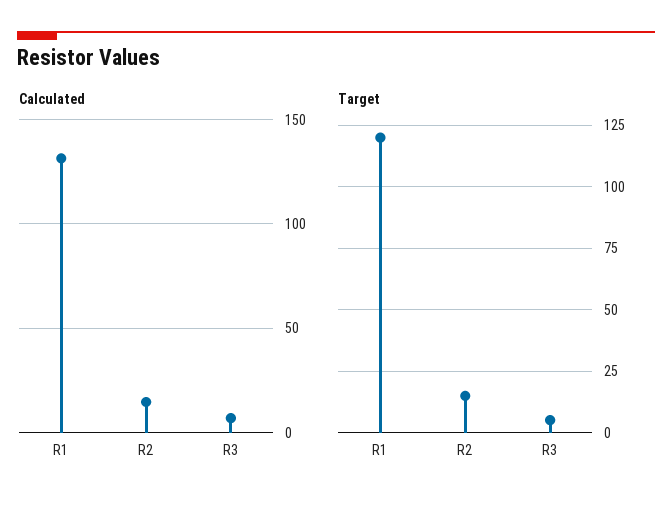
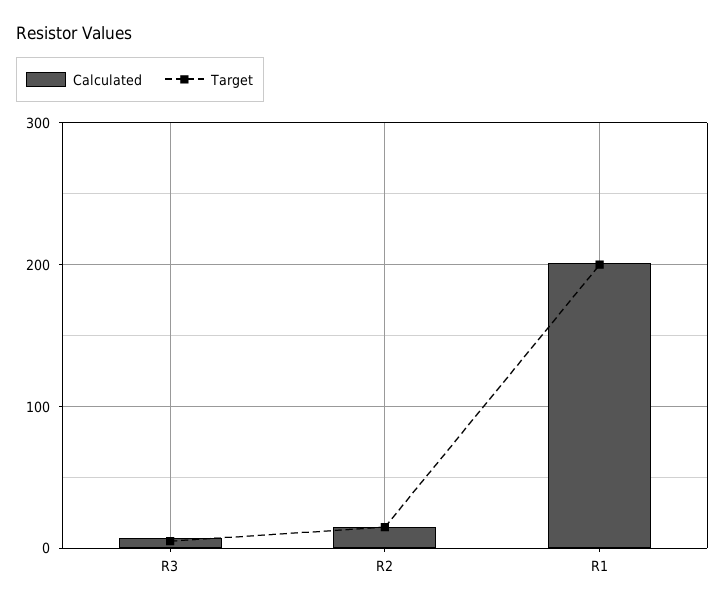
Calculated, R1: 130 -> 200
Target, R1: 120 -> 200

